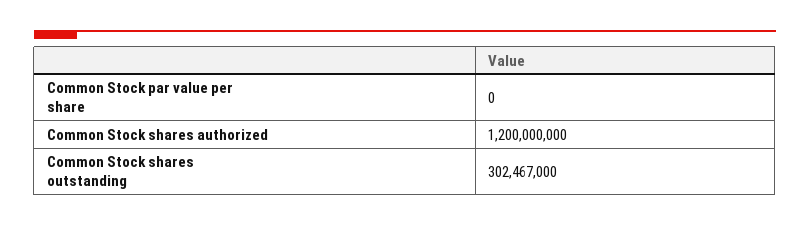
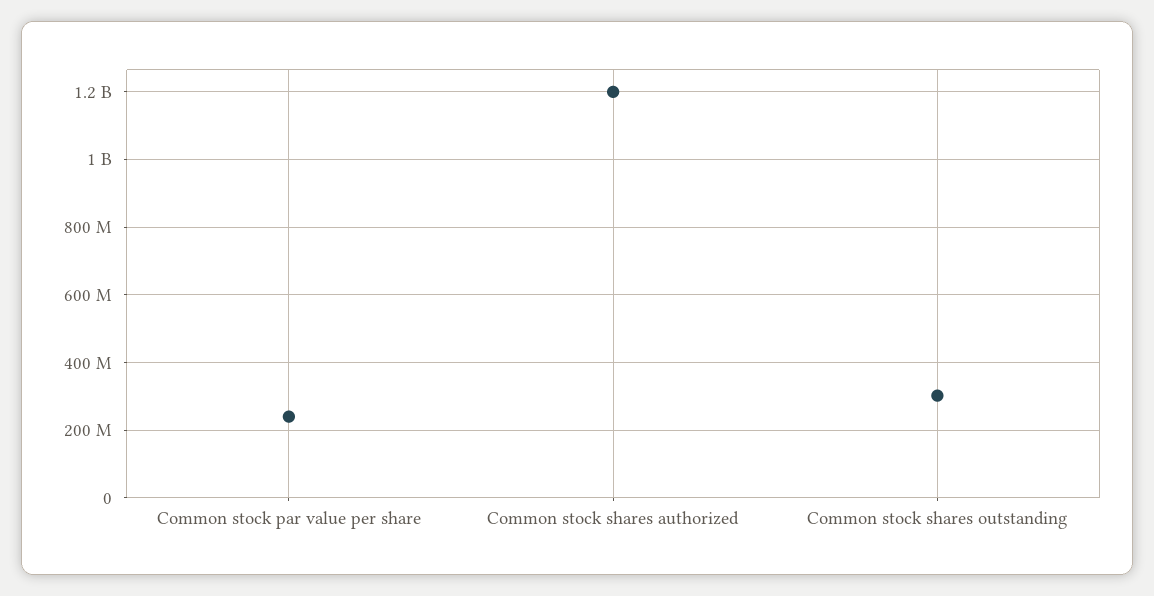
Common Stock par value per share: 0 -> 240000000

